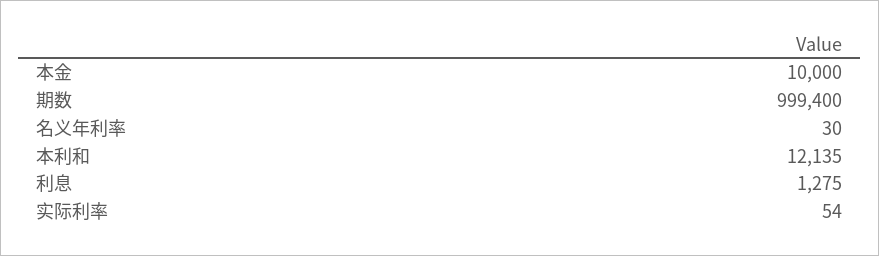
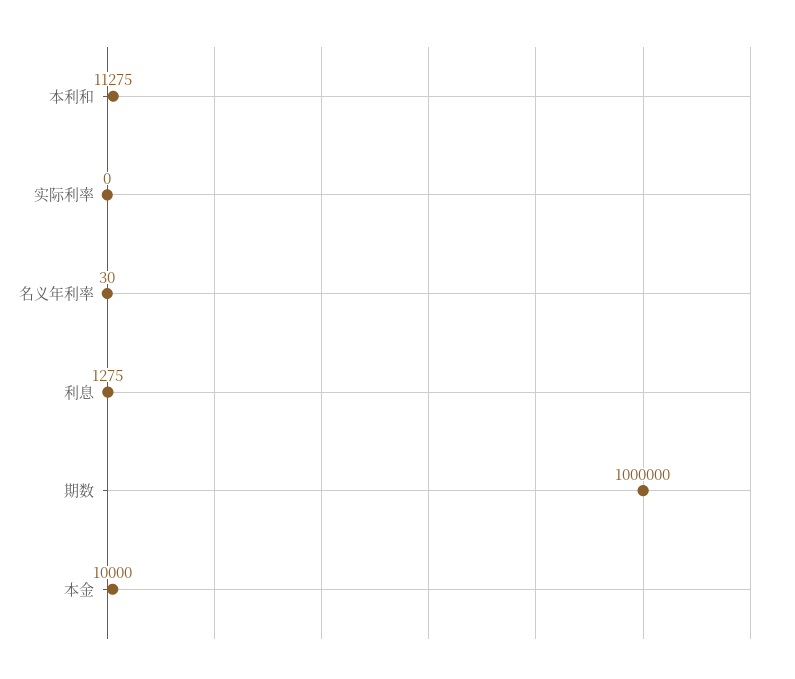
期数: 999400 -> 1000000
本利和: 12135 -> 11275
实际利率: 54 -> 0

